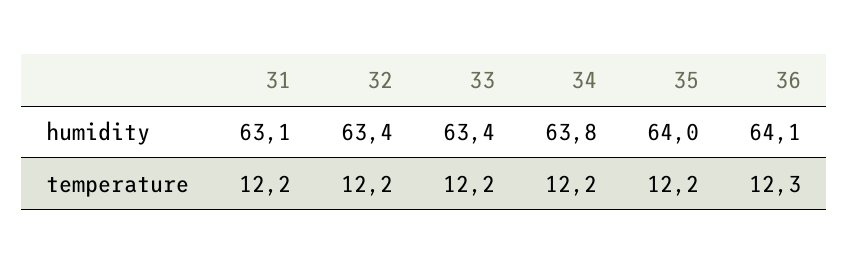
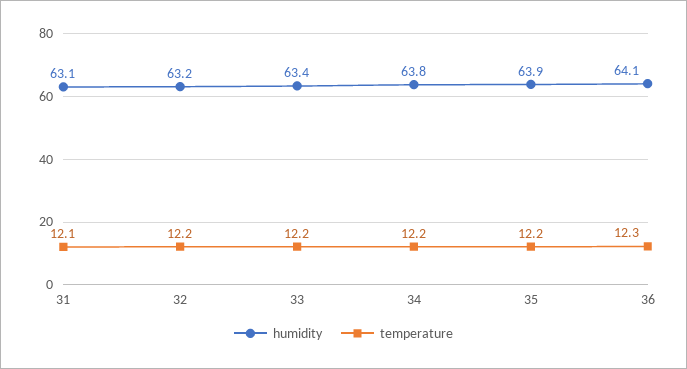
humidity, 32: 63.4 -> 63.2
humidity, 35: 64 -> 63.9
temperature, 31: 12.2 -> 12.1

